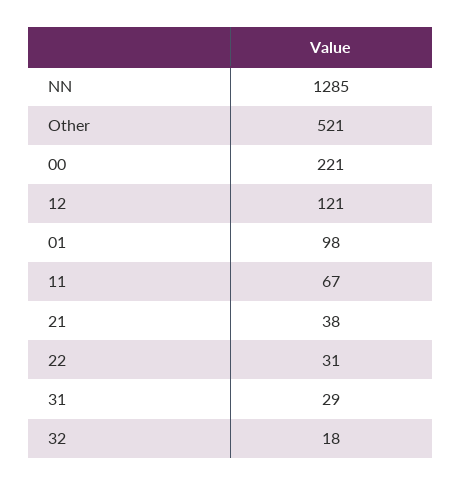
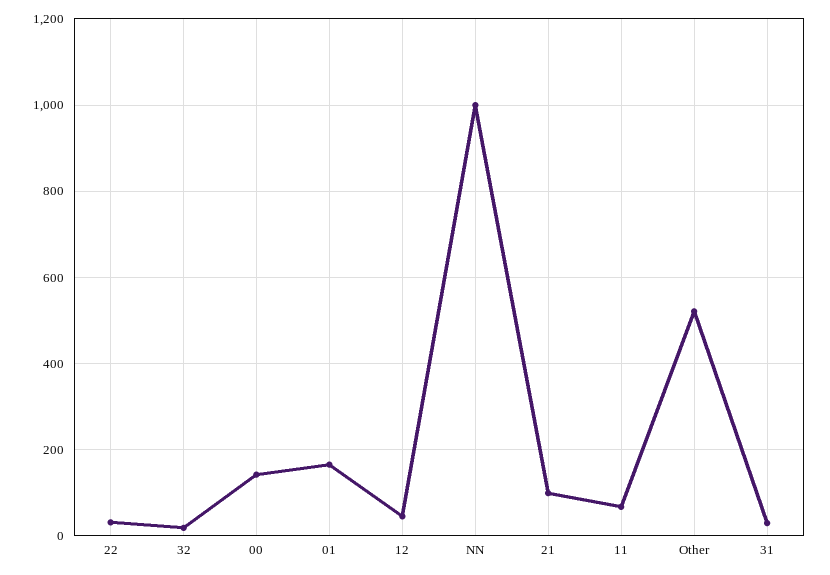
NN: 1285 -> 1000
00: 221 -> 140
12: 121 -> 40
01: 98 -> 160
21: 38 -> 100

